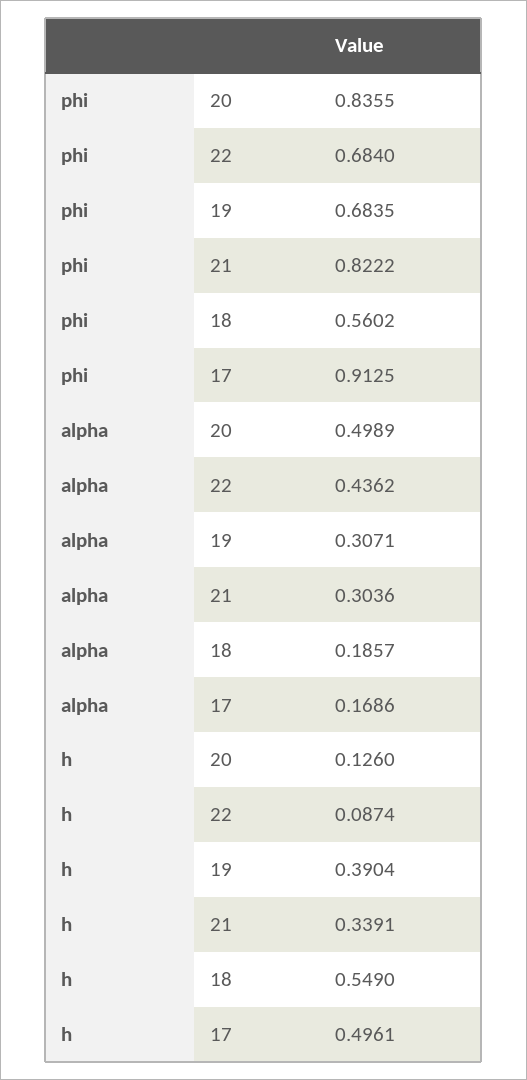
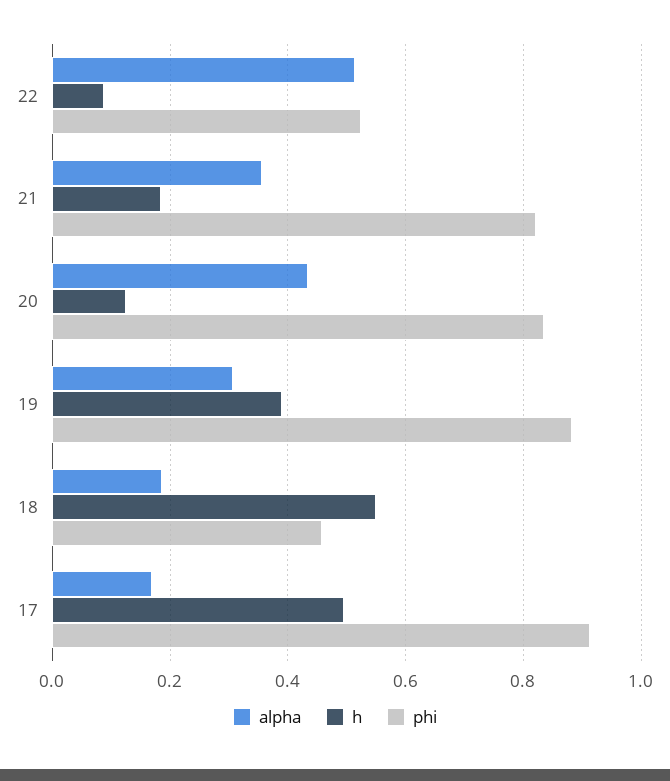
phi, 22: 0.684 -> 0.52
phi, 19: 0.6835 -> 0.88
phi, 18: 0.5602 -> 0.46
alpha, 20: 0.4989 -> 0.44
alpha, 22: 0.4362 -> 0.52
alpha, 21: 0.3036 -> 0.36
h, 21: 0.3391 -> 0.18

